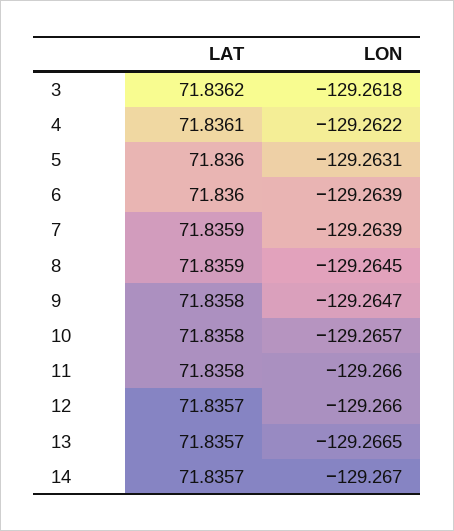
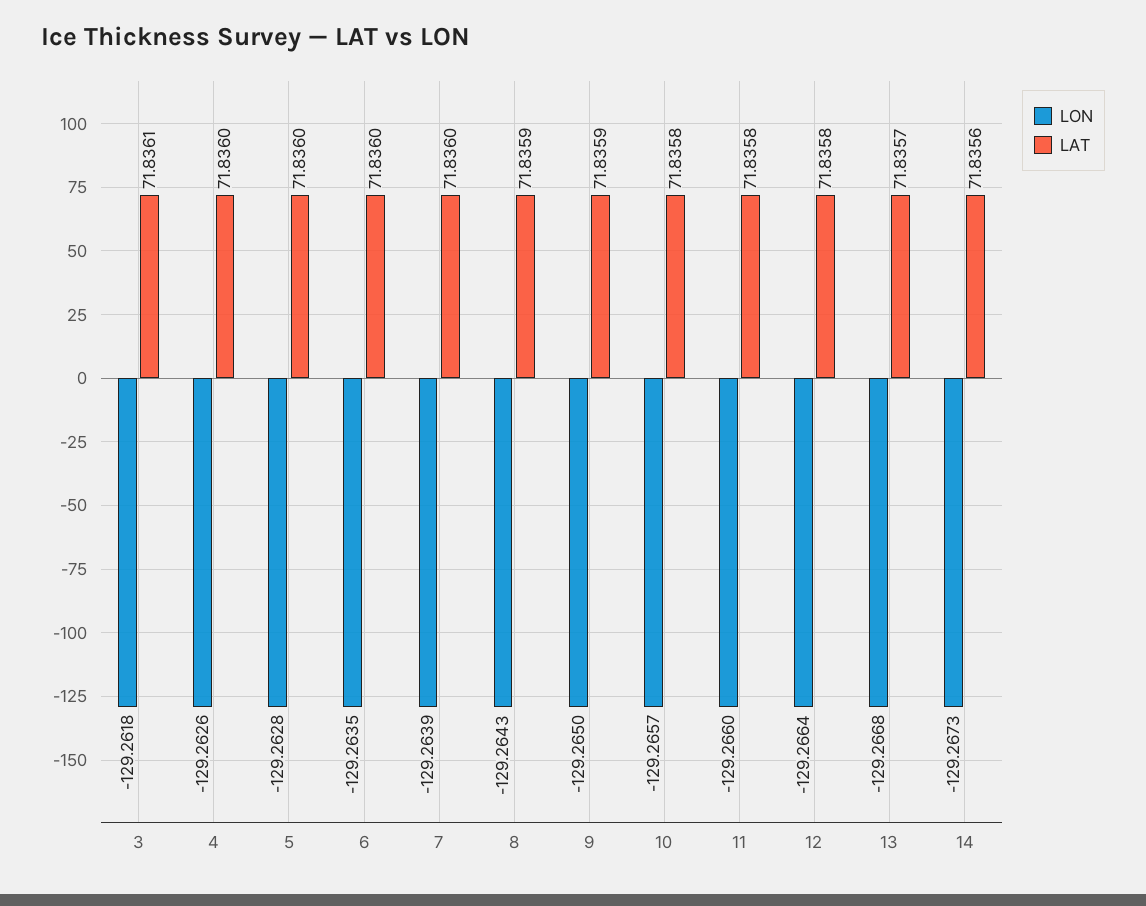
LAT, 3: 71.8362 -> 71.8361
LAT, 4: 71.8361 -> 71.836
LON, 4: -129.2622 -> -129.2626
LON, 5: -129.2631 -> -129.2628
LON, 6: -129.2639 -> -129.2635
LAT, 7: 71.8359 -> 71.836
LON, 8: -129.2645 -> -129.2643
LAT, 9: 71.8358 -> 71.8359
LON, 9: -129.2647 -> -129.265
LAT, 12: 71.8357 -> 71.8358
LON, 12: -129.266 -> -129.2664
LON, 13: -129.2665 -> -129.2668
LAT, 14: 71.8357 -> 71.8356
LON, 14: -129.267 -> -129.2673

